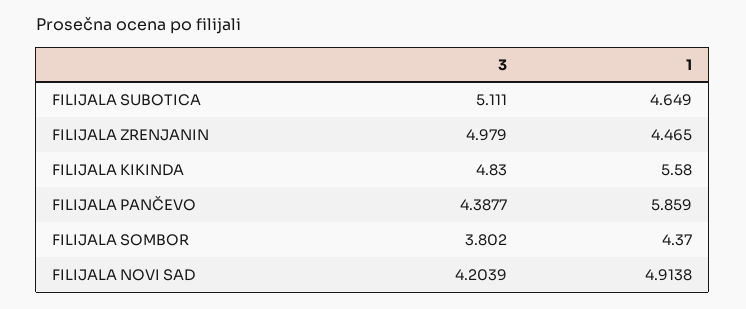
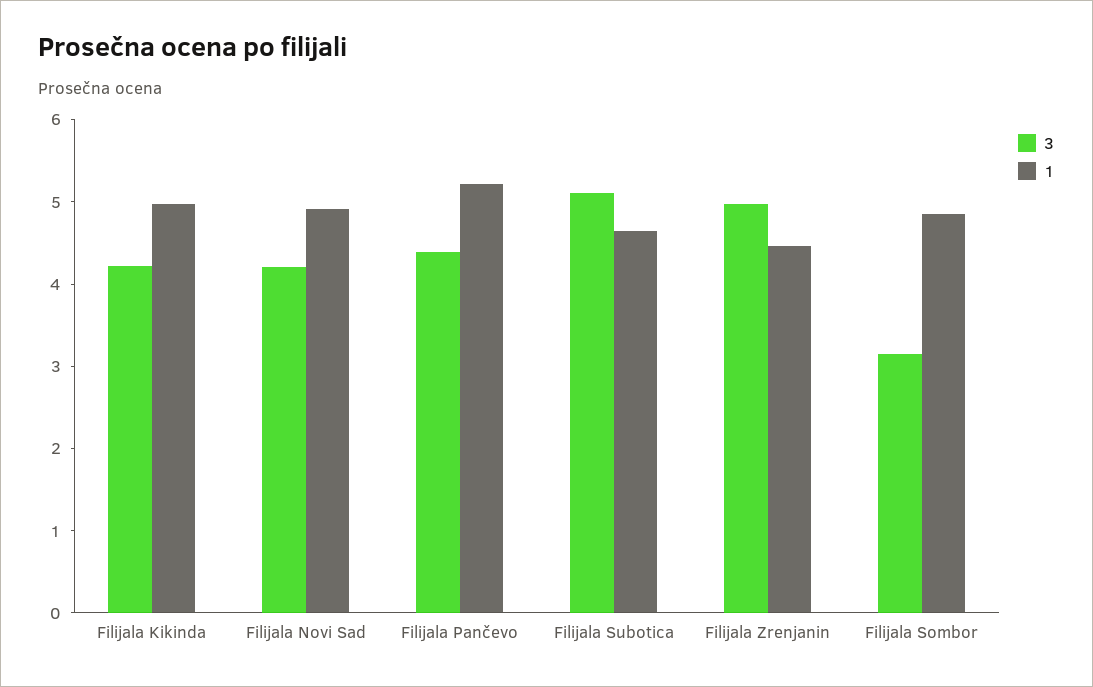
3, FILIJALA KIKINDA: 4.83 -> 4.2
1, FILIJALA KIKINDA: 5.58 -> 5
1, FILIJALA PANČEVO: 5.859 -> 5.2
3, FILIJALA SOMBOR: 3.802 -> 3.2
1, FILIJALA SOMBOR: 4.37 -> 4.8

